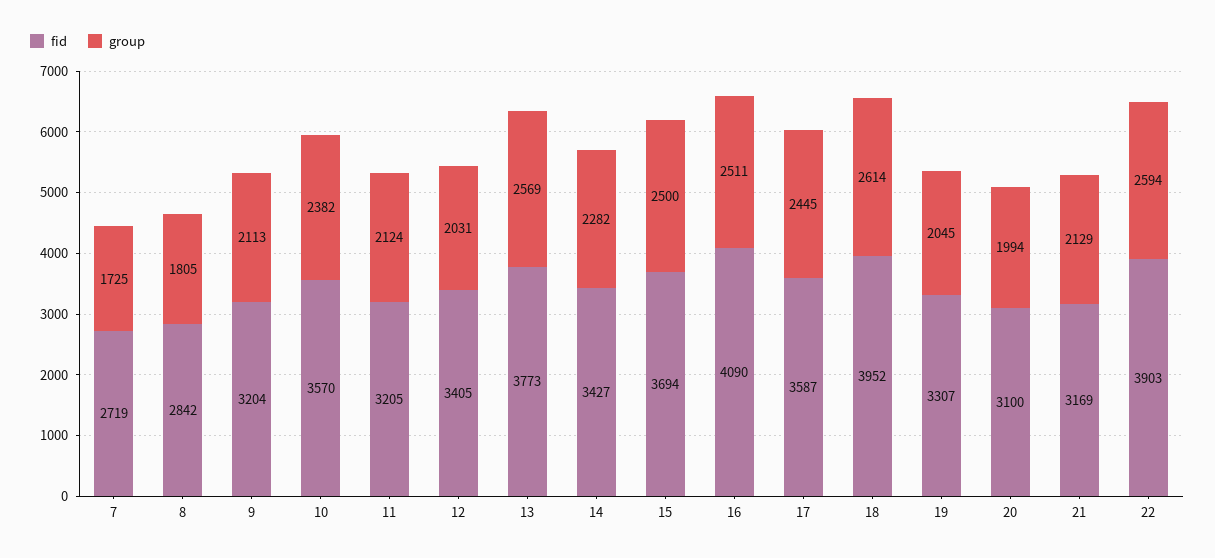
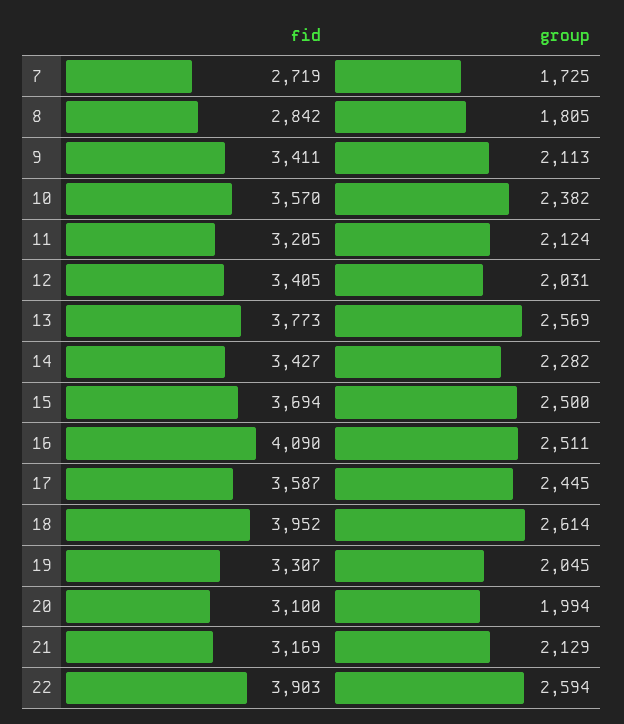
fid, 9: 3204 -> 3411

